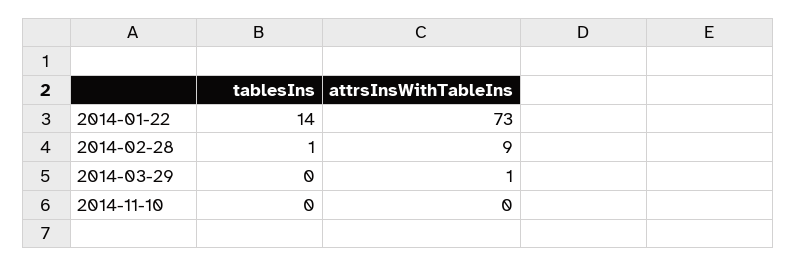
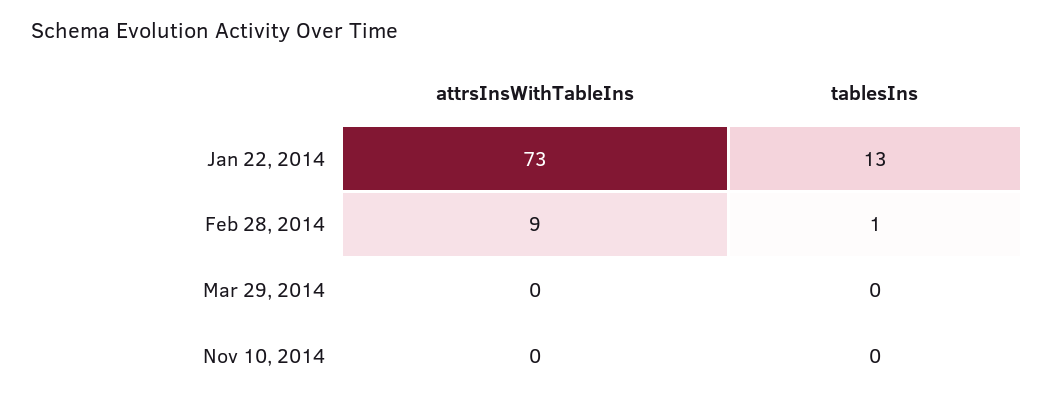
tablesIns, 2014-01-22: 14 -> 13
attrsInsWithTableIns, 2014-03-29: 1 -> 0

